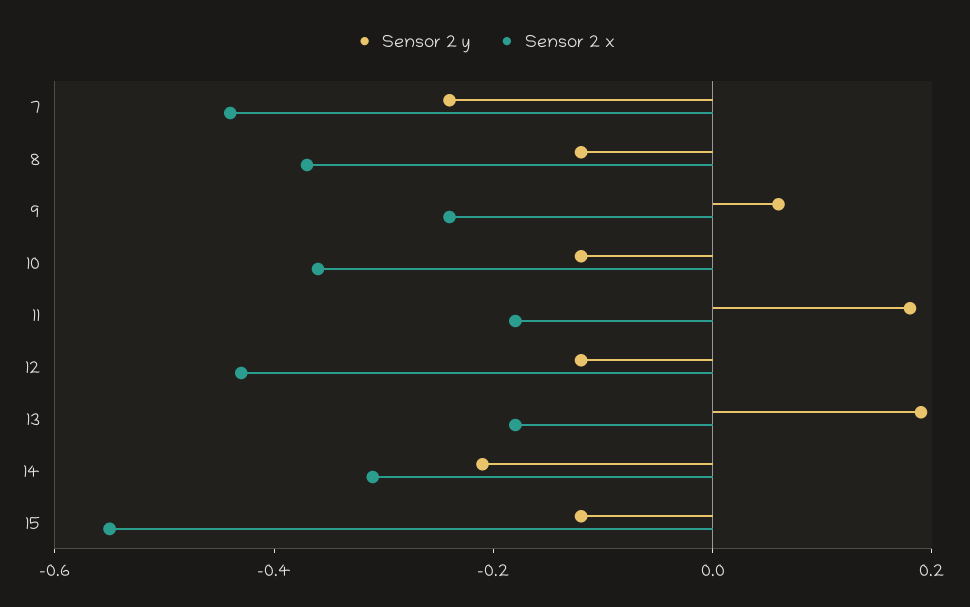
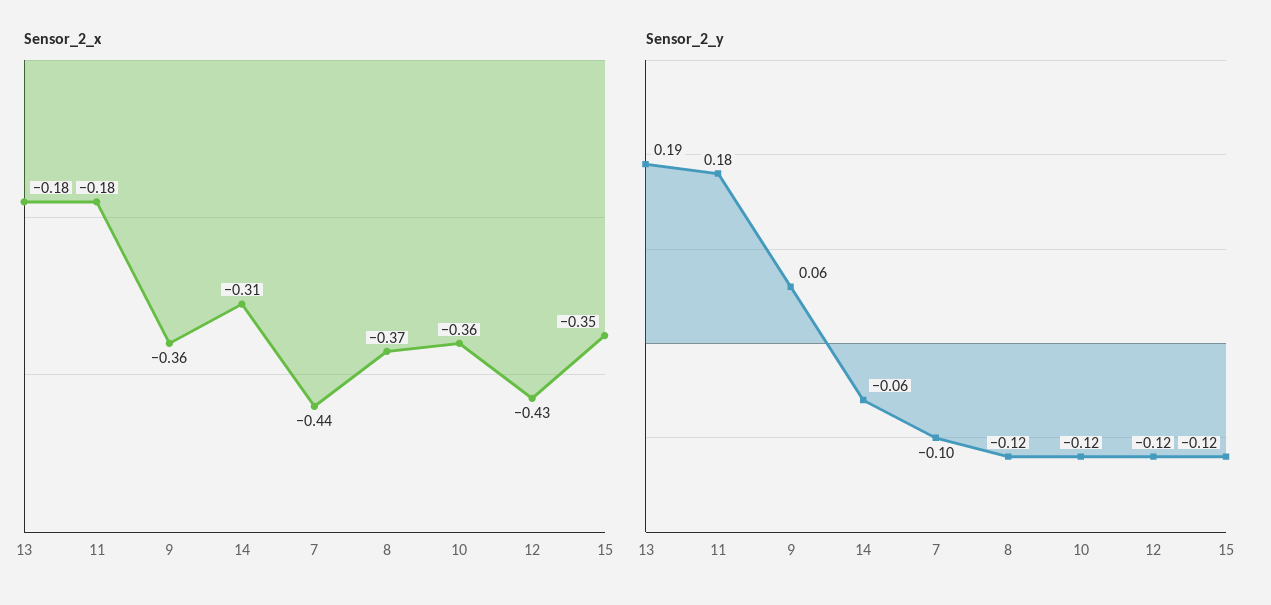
Sensor 2 y, 7: -0.25 -> -0.1
Sensor 2 x, 9: -0.25 -> -0.36
Sensor 2 y, 14: -0.2 -> -0.06
Sensor 2 x, 15: -0.55 -> -0.35

